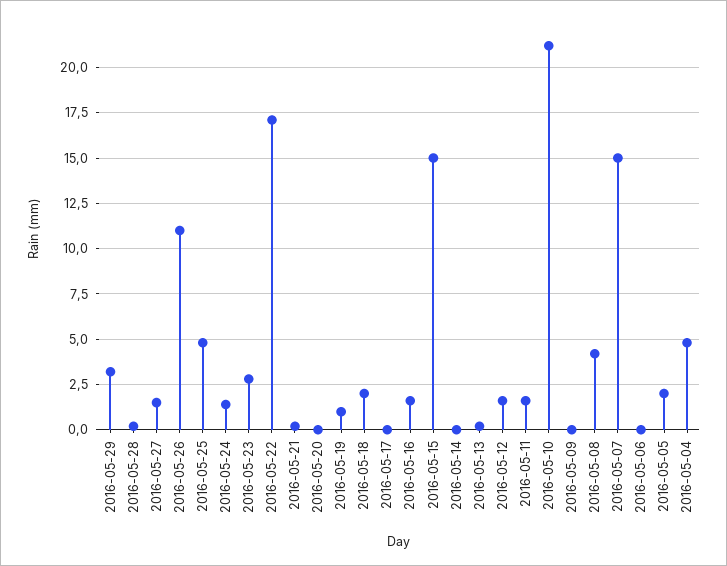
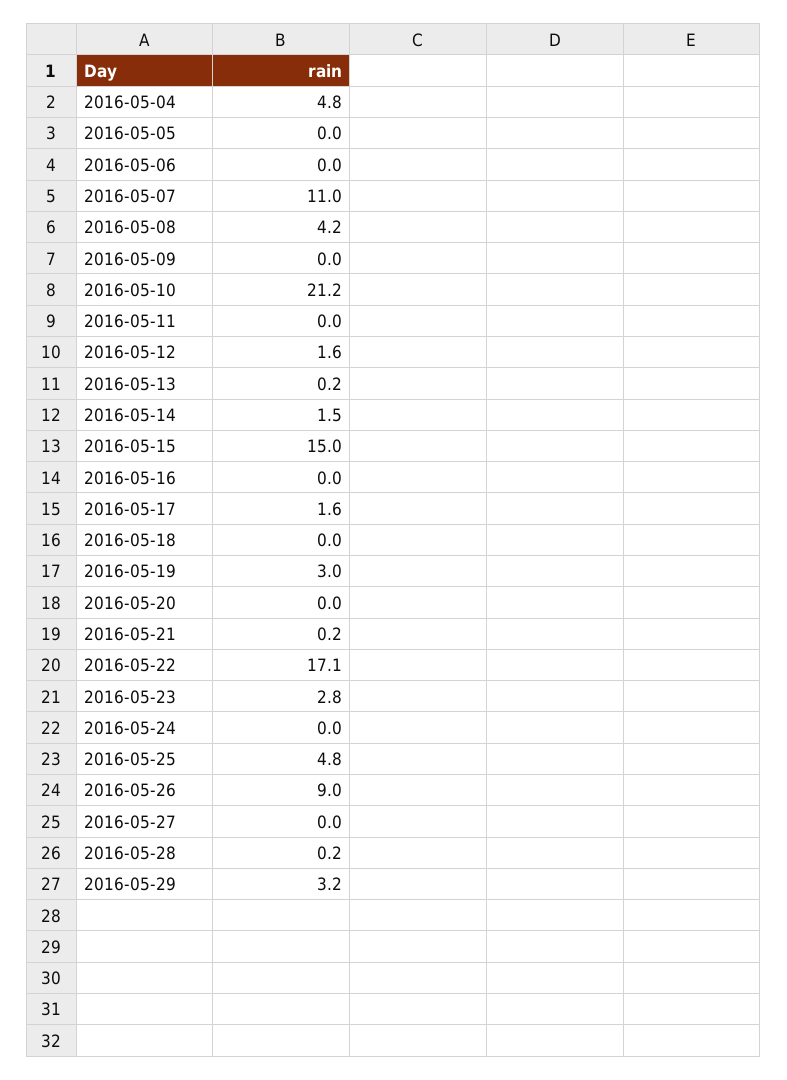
2016-05-27: 1.5 -> 0
2016-05-26: 11 -> 9
2016-05-24: 1.5 -> 0
2016-05-19: 1 -> 3
2016-05-18: 2 -> 0
2016-05-17: 0 -> 1.6
2016-05-16: 1.5 -> 0
2016-05-14: 0 -> 1.5
2016-05-11: 1.5 -> 0
2016-05-07: 15 -> 11
2016-05-05: 2 -> 0

